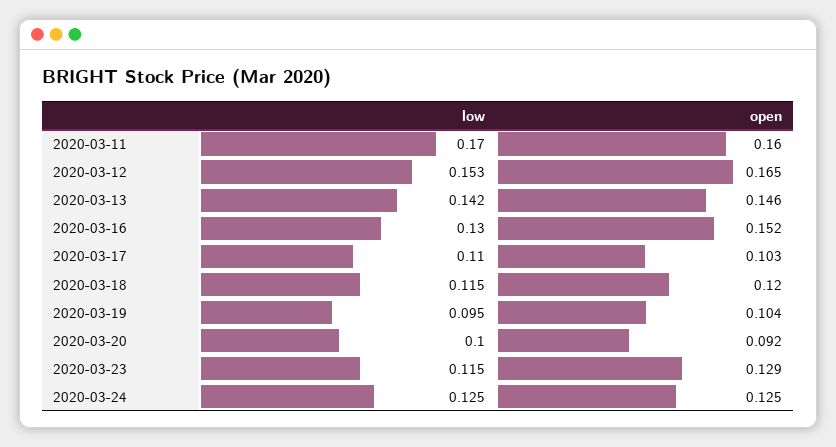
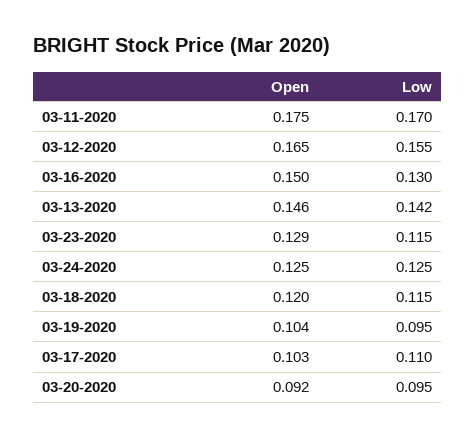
open, 2020-03-11: 0.16 -> 0.175
low, 2020-03-12: 0.153 -> 0.155
open, 2020-03-16: 0.152 -> 0.15
low, 2020-03-20: 0.1 -> 0.095

